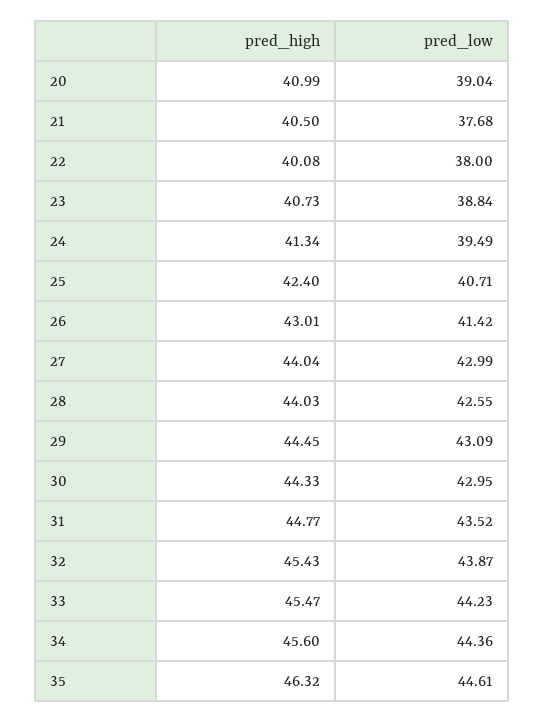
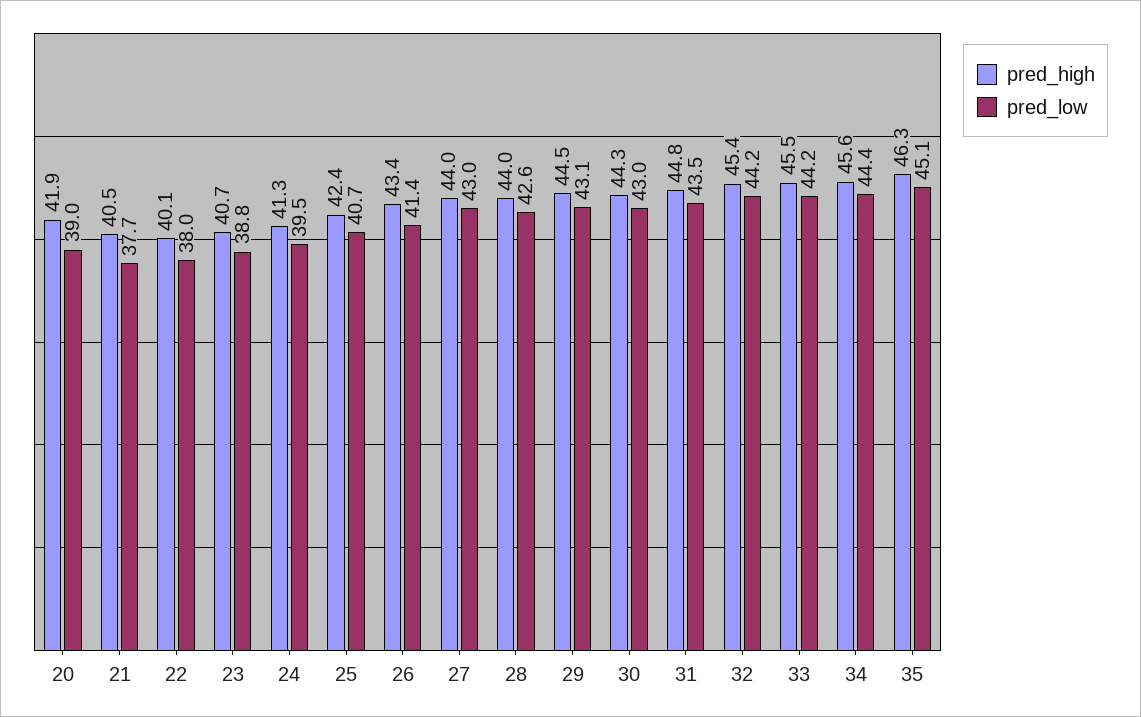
pred_high, 20: 40.99 -> 41.9
pred_high, 26: 43.01 -> 43.4
pred_low, 32: 43.87 -> 44.2
pred_low, 35: 44.61 -> 45.1

